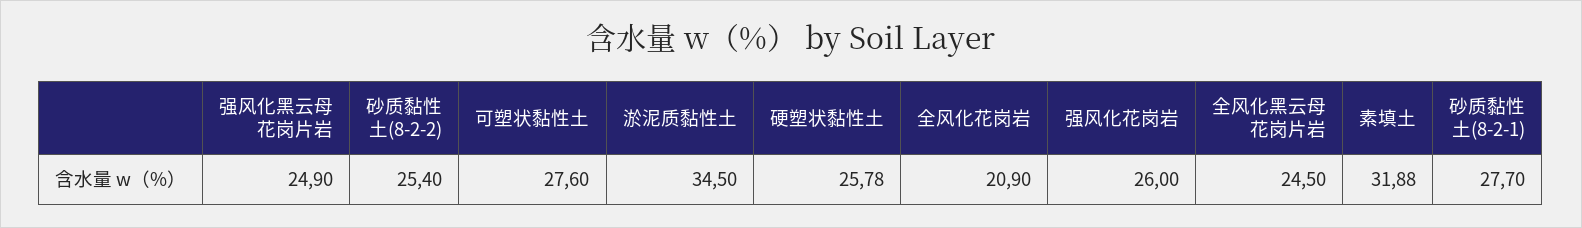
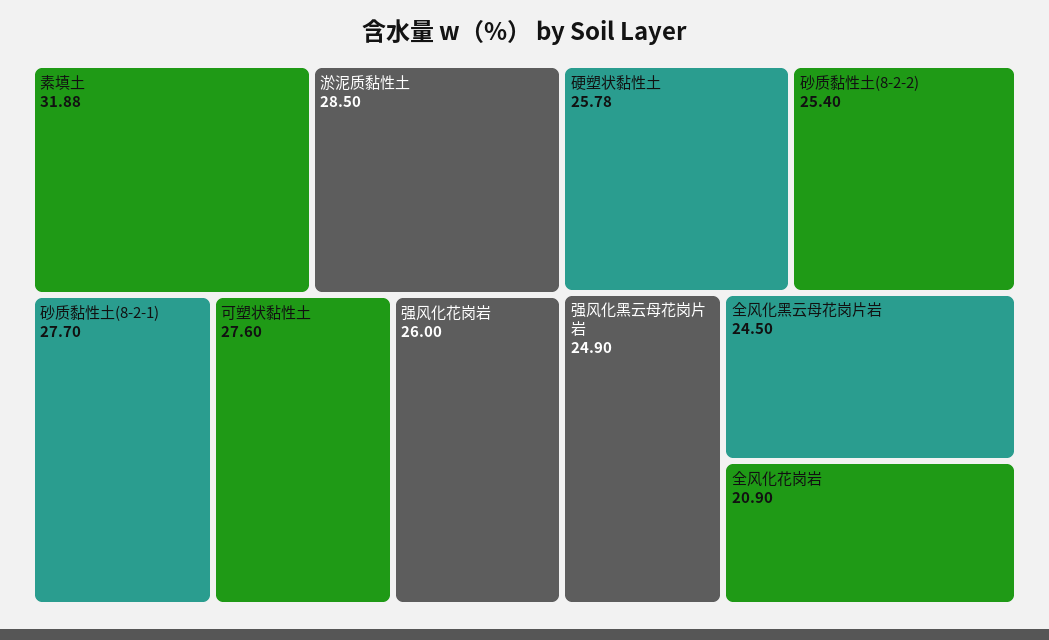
淤泥质黏性土: 34.5 -> 28.5

